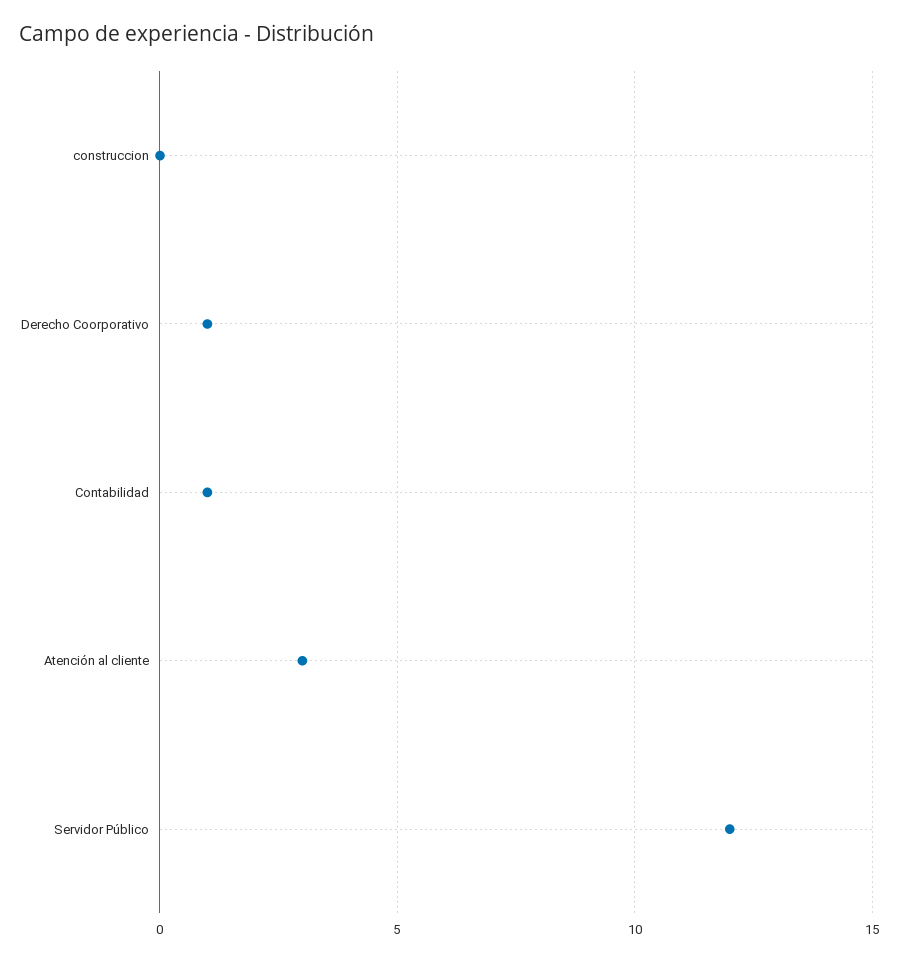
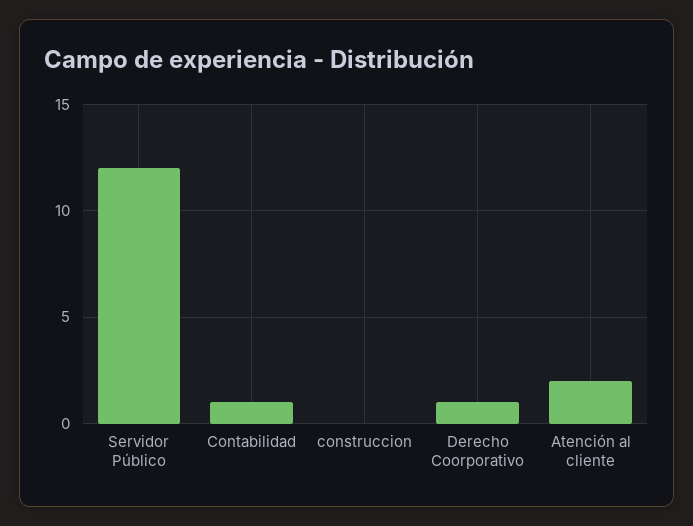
Atención al cliente: 3 -> 2

